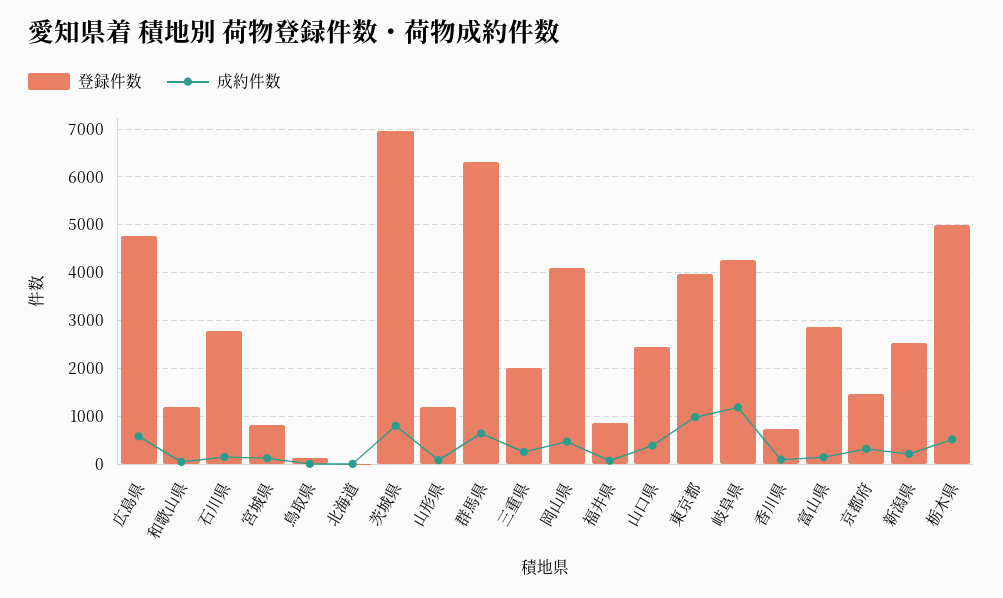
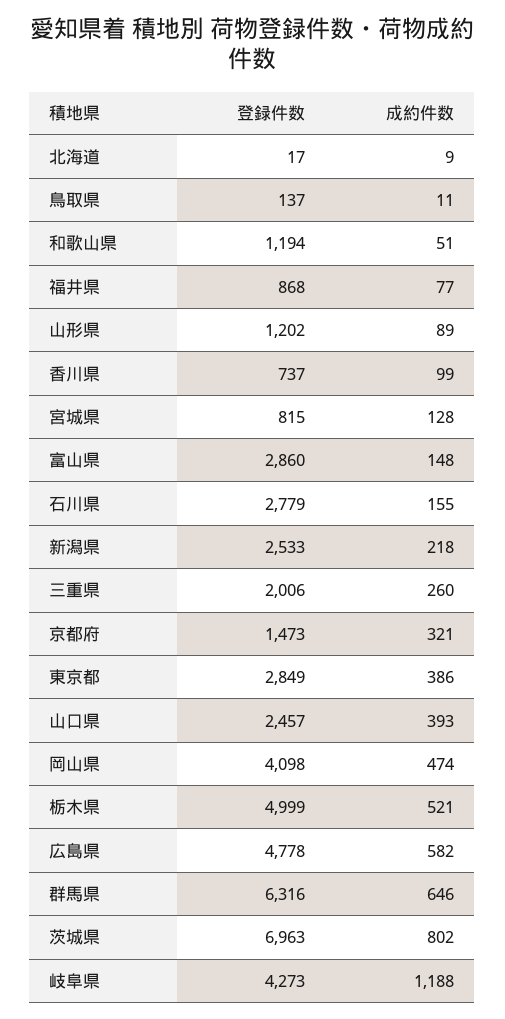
登録件数, 東京都: 4000 -> 2849
成約件数, 東京都: 1000 -> 386

